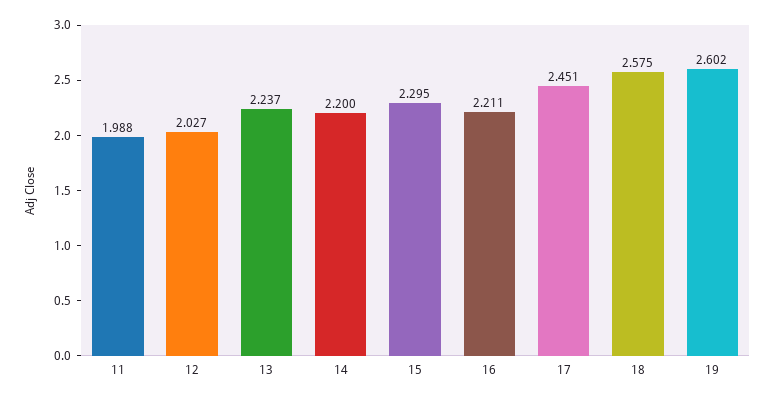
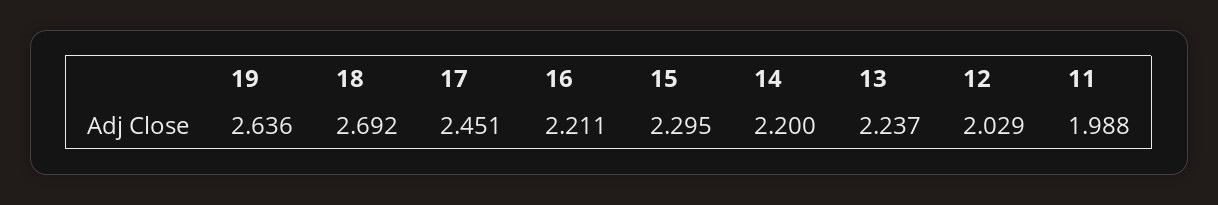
12: 2.027 -> 2.029
18: 2.575 -> 2.692
19: 2.602 -> 2.636

